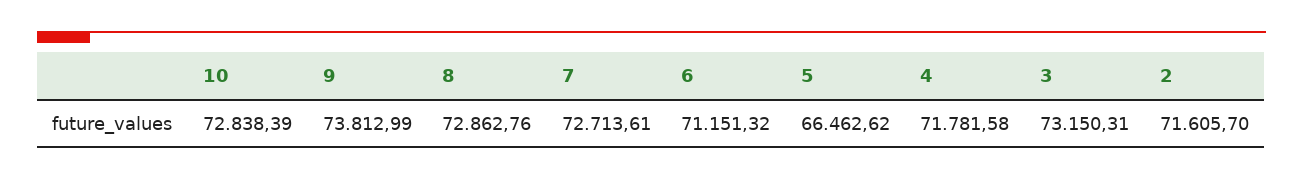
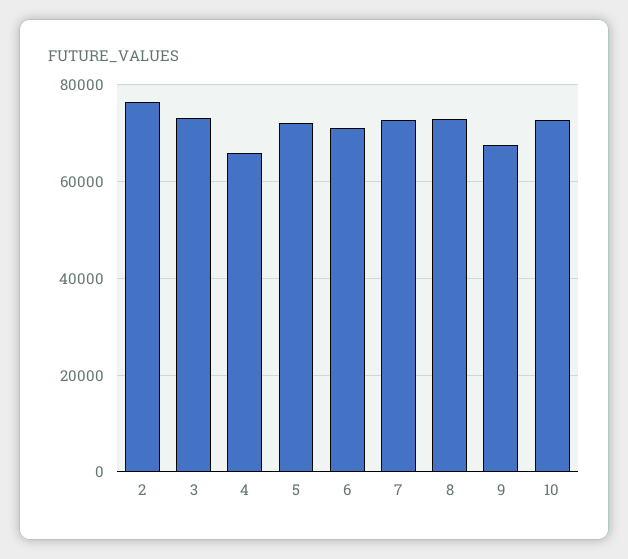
9: 73812.99 -> 68000
5: 66462.62 -> 72000
4: 71781.58 -> 66000
2: 71605.7 -> 76000

